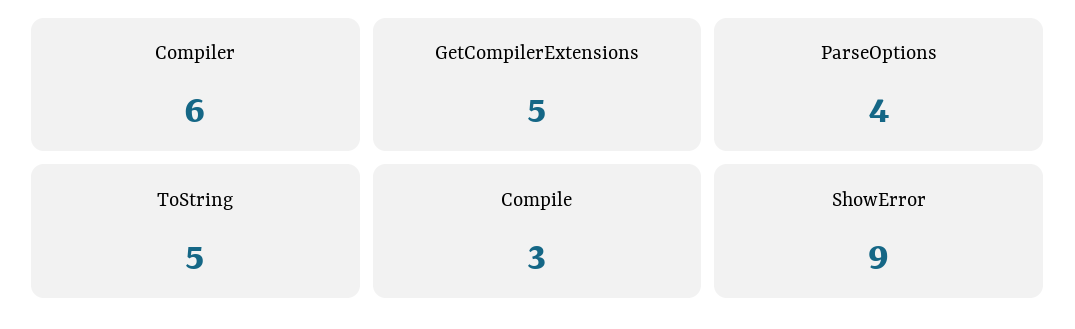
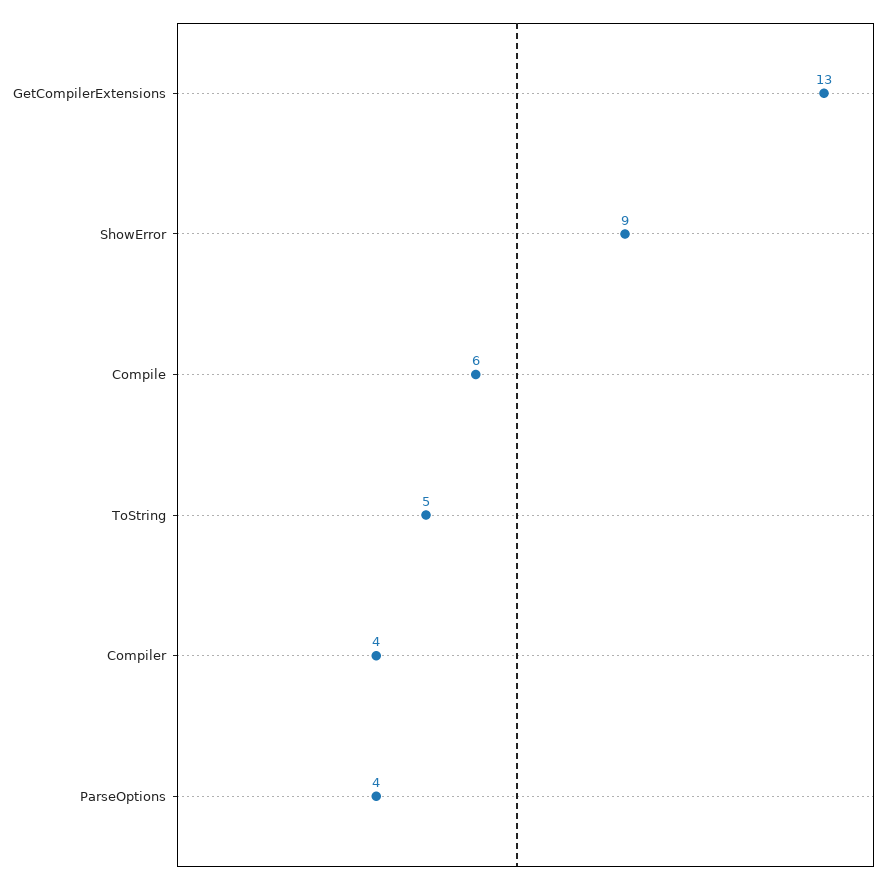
Compiler: 6 -> 4
GetCompilerExtensions: 5 -> 13
Compile: 3 -> 6

